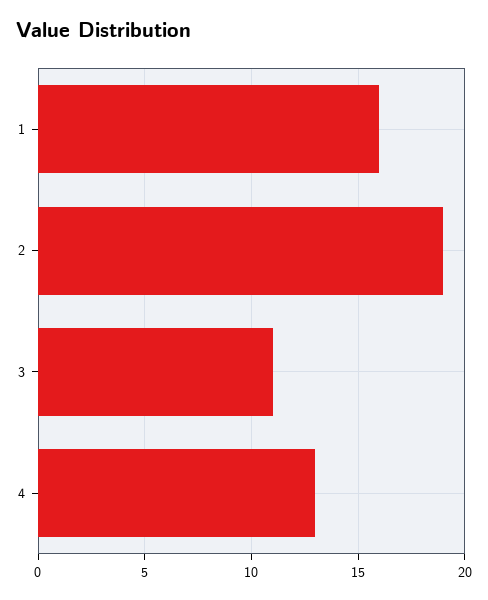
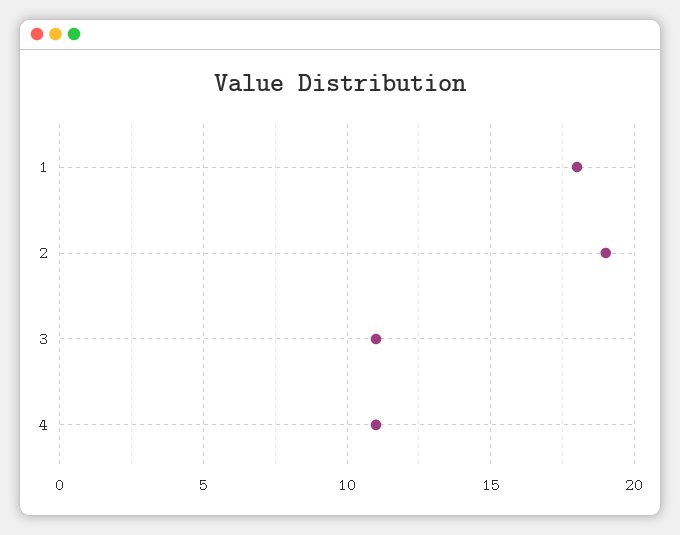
1: 16 -> 18
4: 13 -> 11

